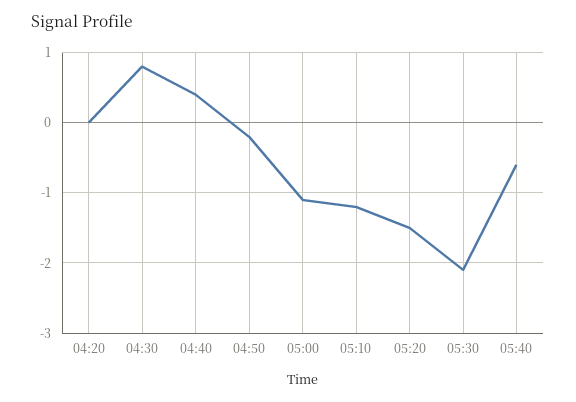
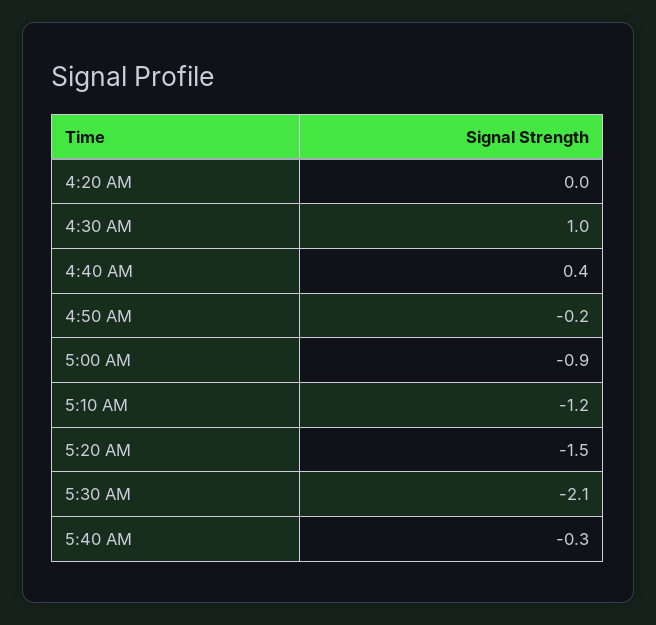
04:30: 0.8 -> 1
05:00: -1.1 -> -0.9
05:40: -0.6 -> -0.3

